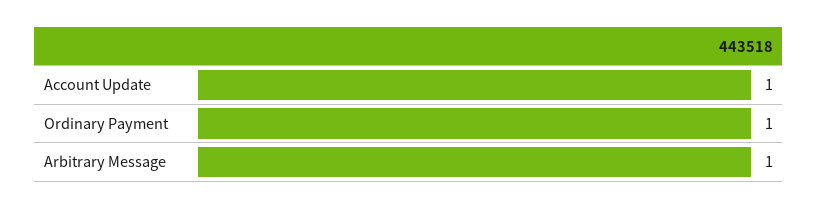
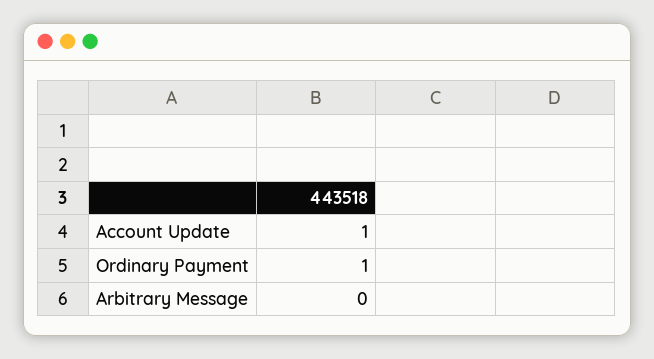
Arbitrary Message: 1 -> 0

